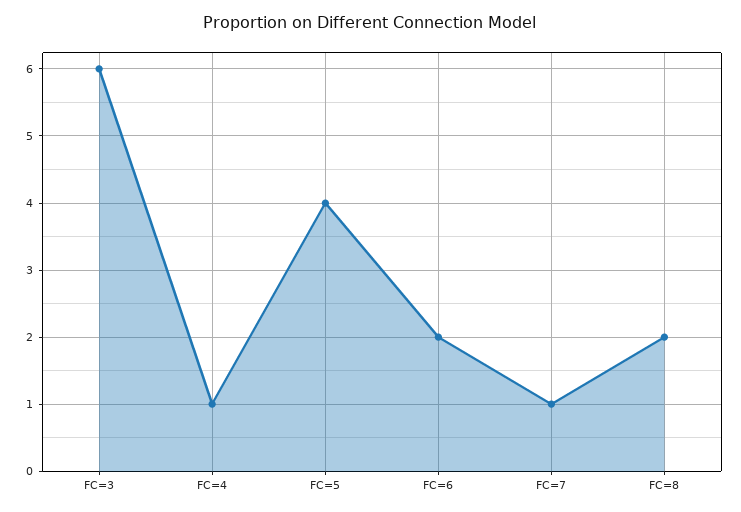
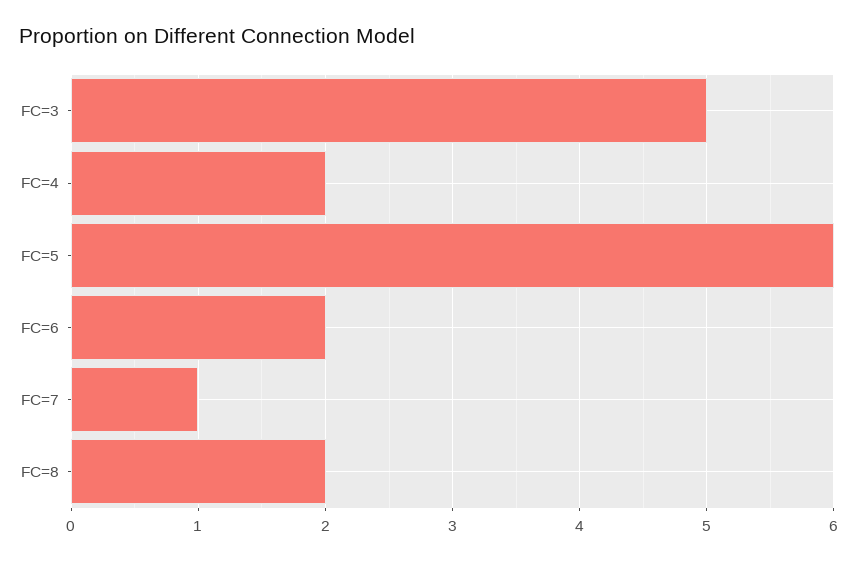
FC=3: 6 -> 5
FC=4: 1 -> 2
FC=5: 4 -> 6

